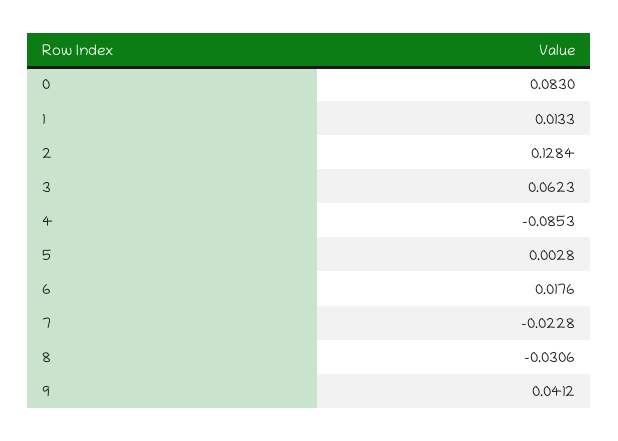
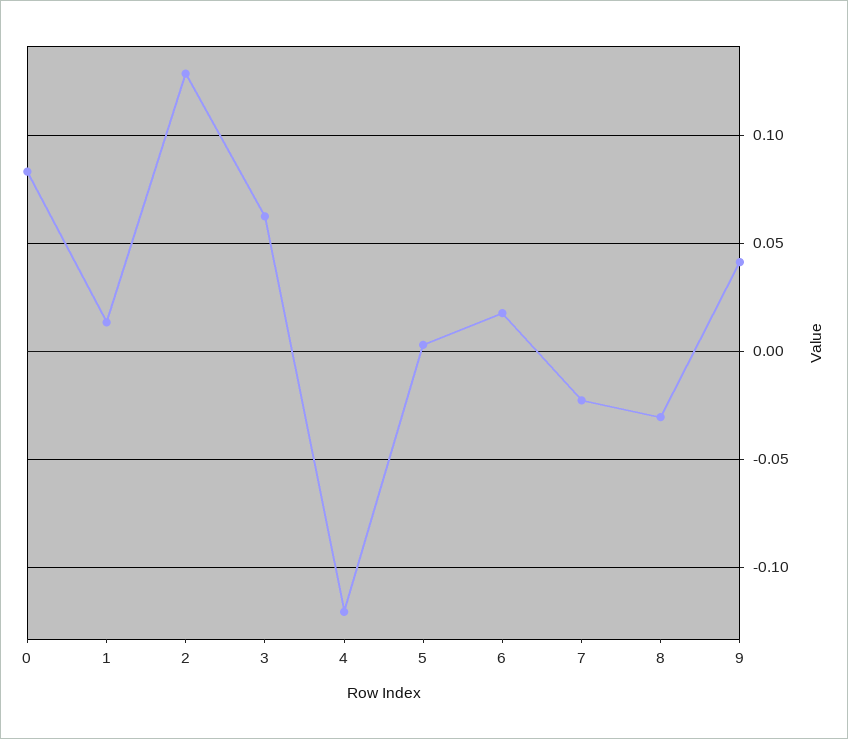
4: -0.0853 -> -0.12

